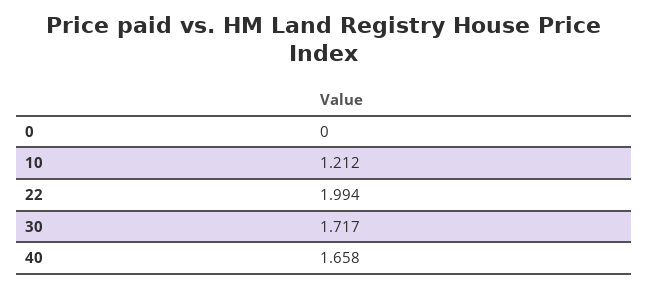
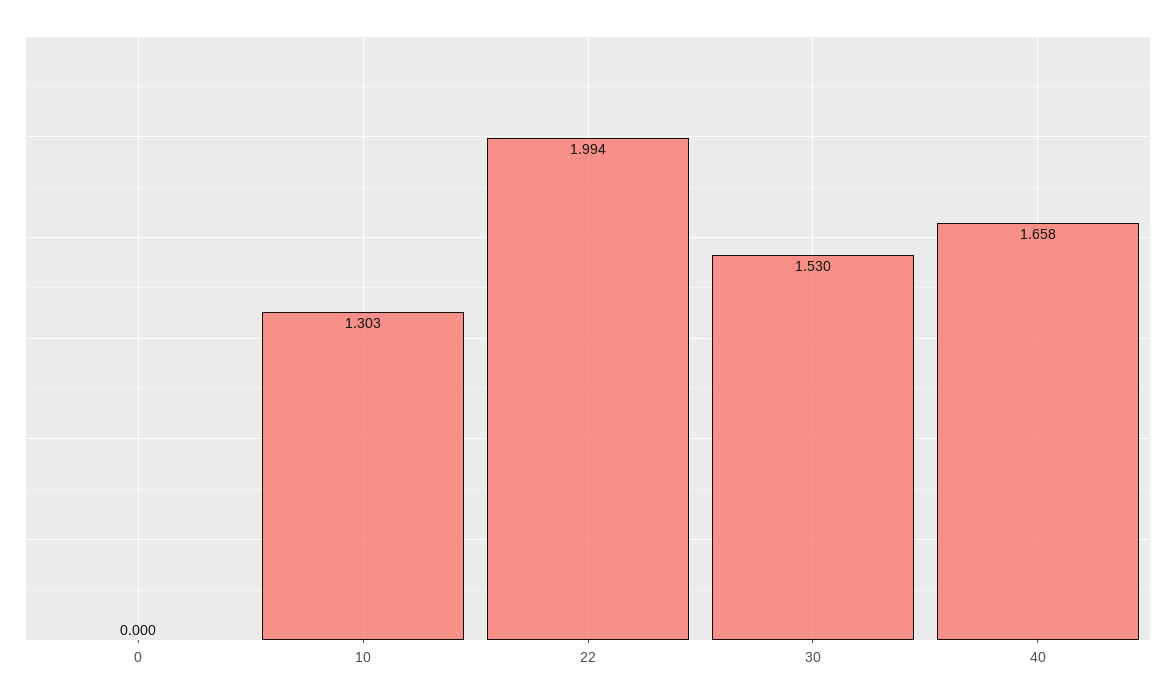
10: 1.212 -> 1.303
30: 1.717 -> 1.53

